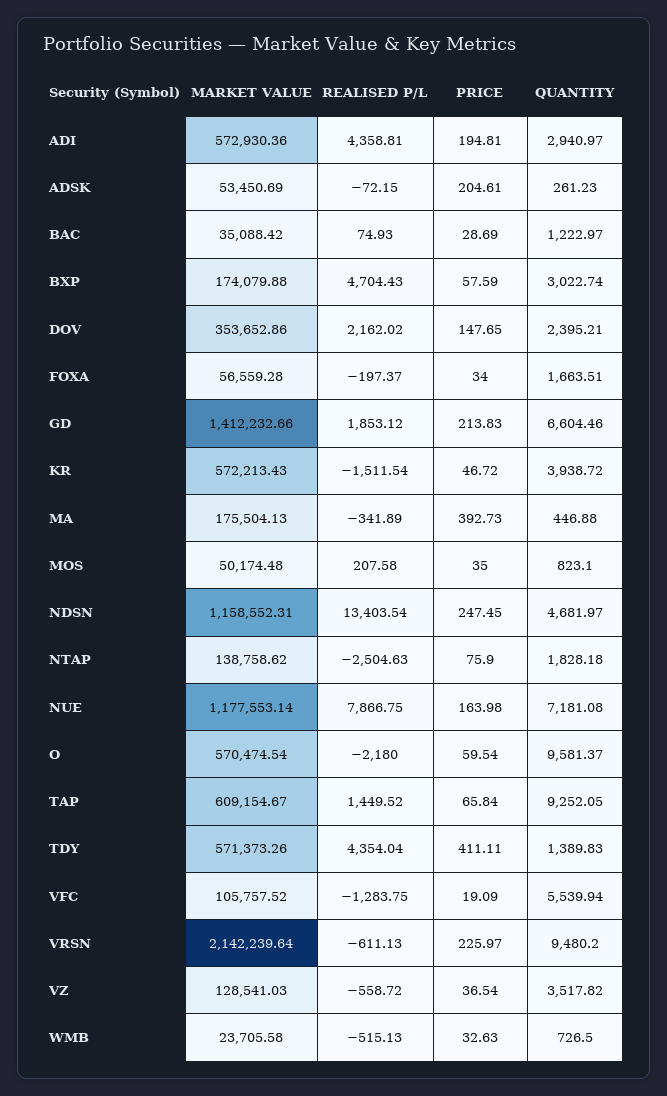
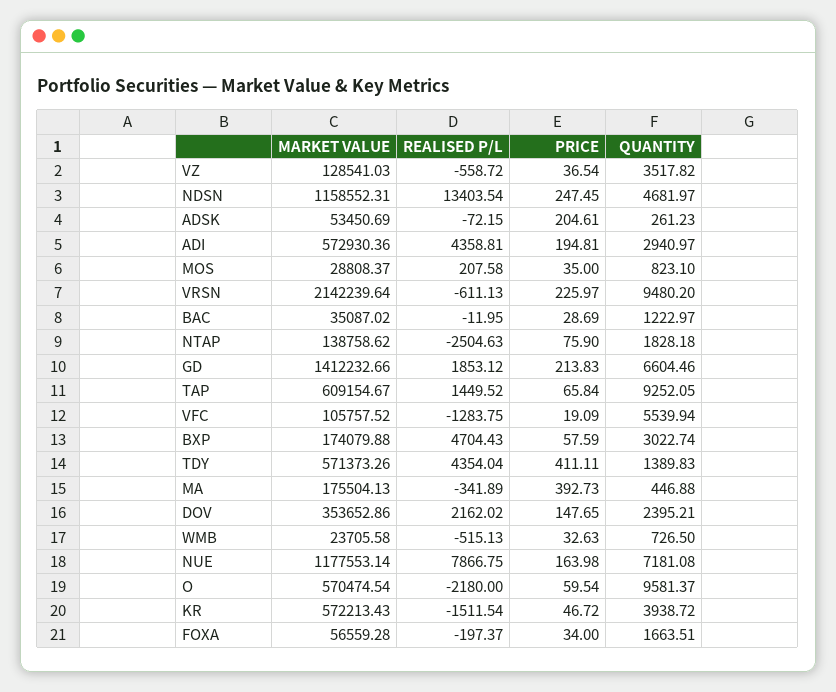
MARKET VALUE, BAC: 35088.42 -> 35087.02
REALISED P/L, BAC: 74.93 -> -11.95
MARKET VALUE, MOS: 50174.48 -> 28808.37

